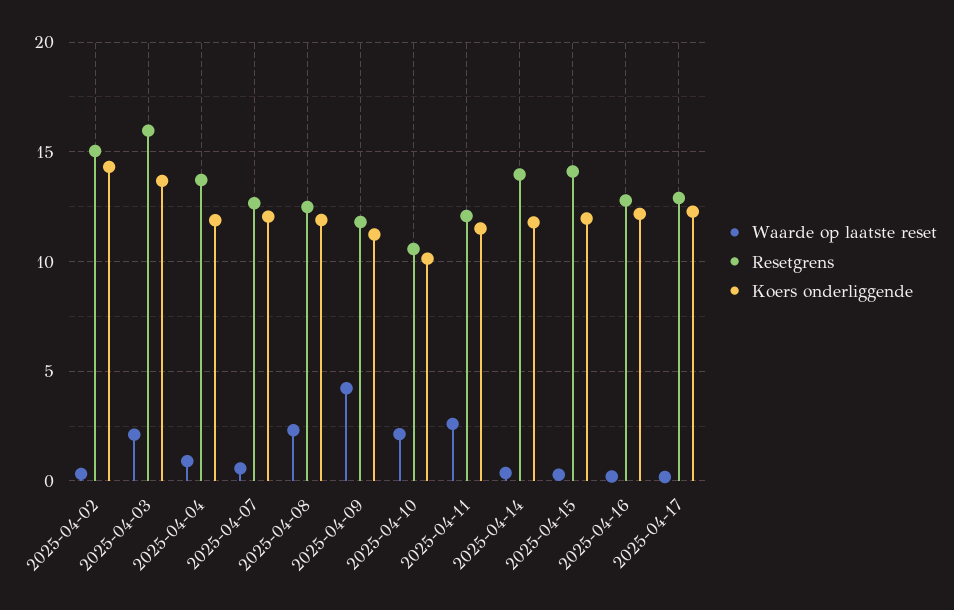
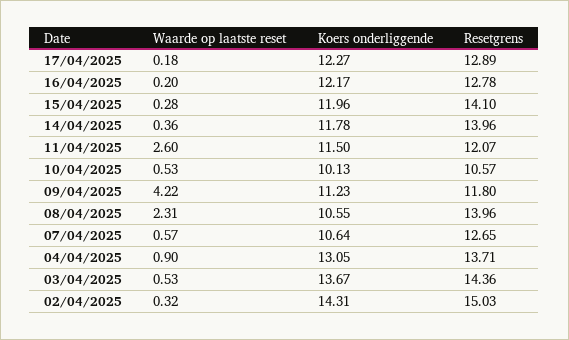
Waarde op laatste reset, 2025-04-03: 2 -> 0.53
Resetgrens, 2025-04-03: 16 -> 14.36
Koers onderliggende, 2025-04-04: 12 -> 13.05
Koers onderliggende, 2025-04-07: 12 -> 10.64
Resetgrens, 2025-04-08: 12.5 -> 13.96
Koers onderliggende, 2025-04-08: 12 -> 10.55
Waarde op laatste reset, 2025-04-10: 2 -> 0.53

